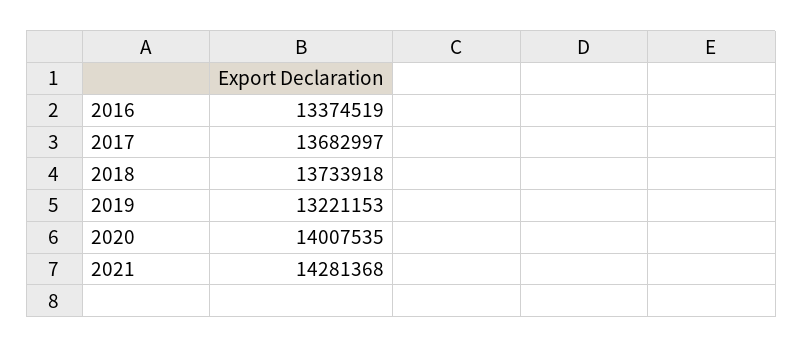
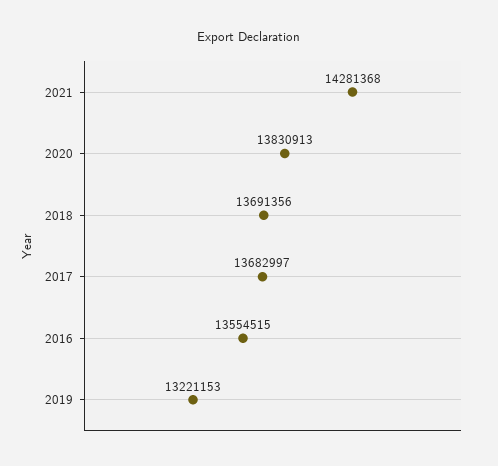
2016: 13374519 -> 13554515
2018: 13733918 -> 13691356
2020: 14007535 -> 13830913

